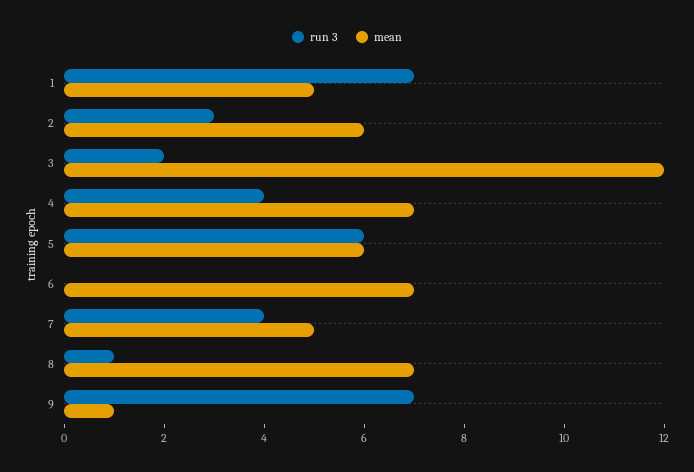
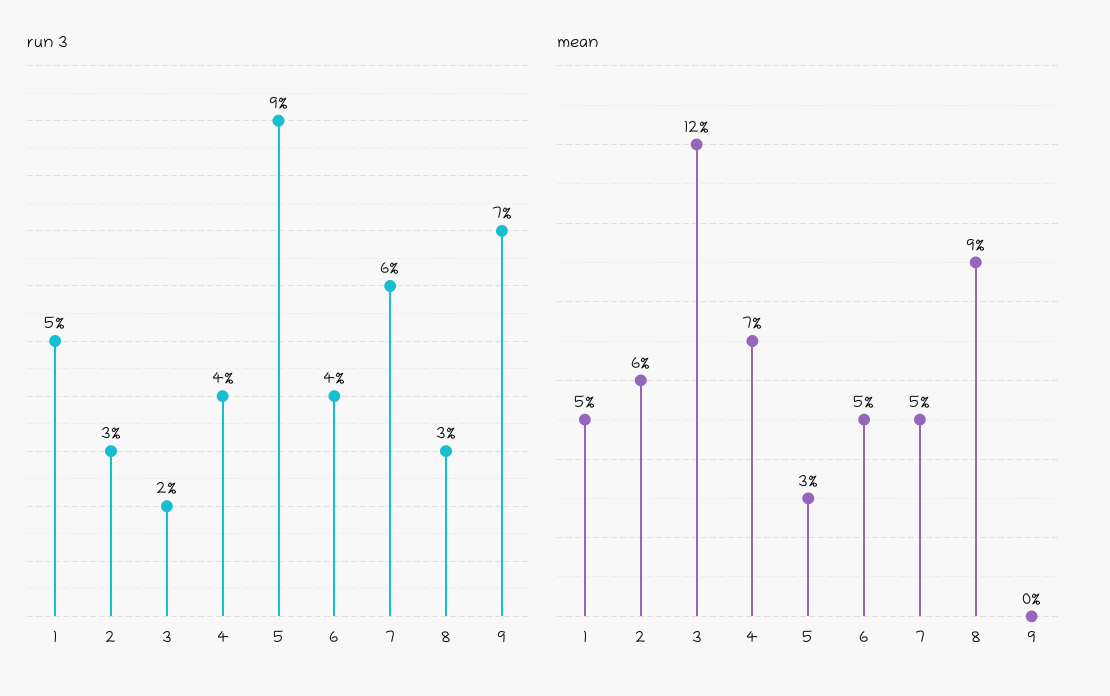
run 3, 1: 7 -> 5
run 3, 5: 6 -> 9
mean, 5: 6 -> 3
run 3, 6: 0 -> 4
mean, 6: 7 -> 5
run 3, 7: 4 -> 6
run 3, 8: 1 -> 3
mean, 8: 7 -> 9
mean, 9: 1 -> 0

